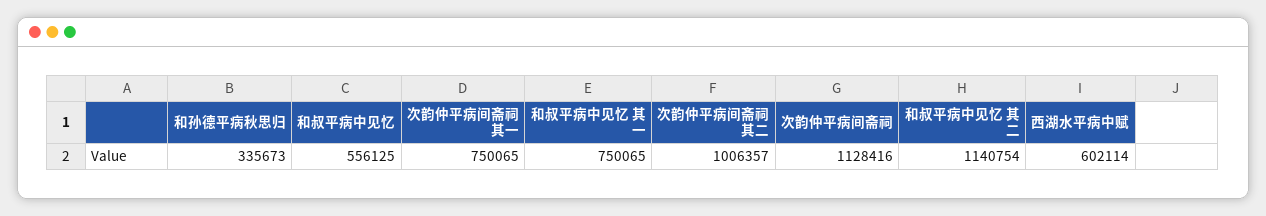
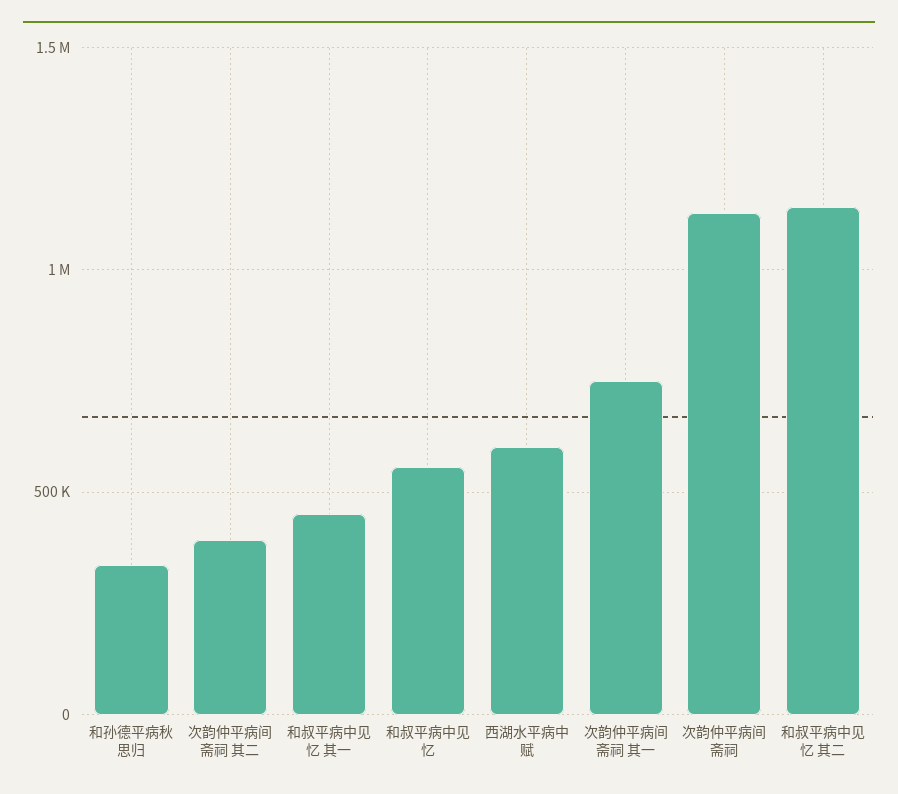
和叔平病中见忆 其一: 750065 -> 450000
次韵仲平病间斋祠 其二: 1006357 -> 400000

